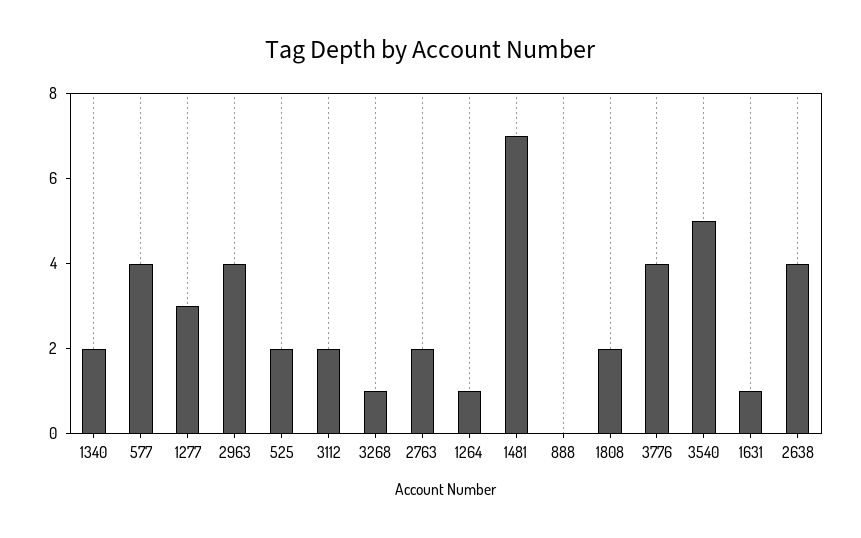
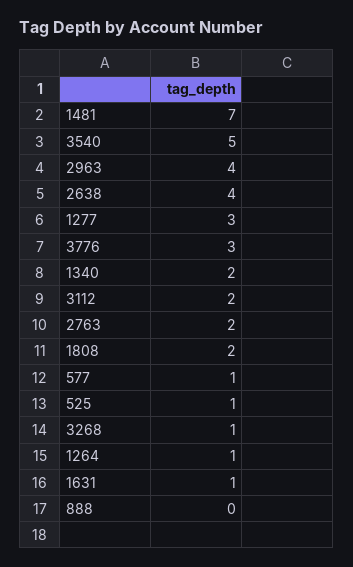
577: 4 -> 1
525: 2 -> 1
3776: 4 -> 3

